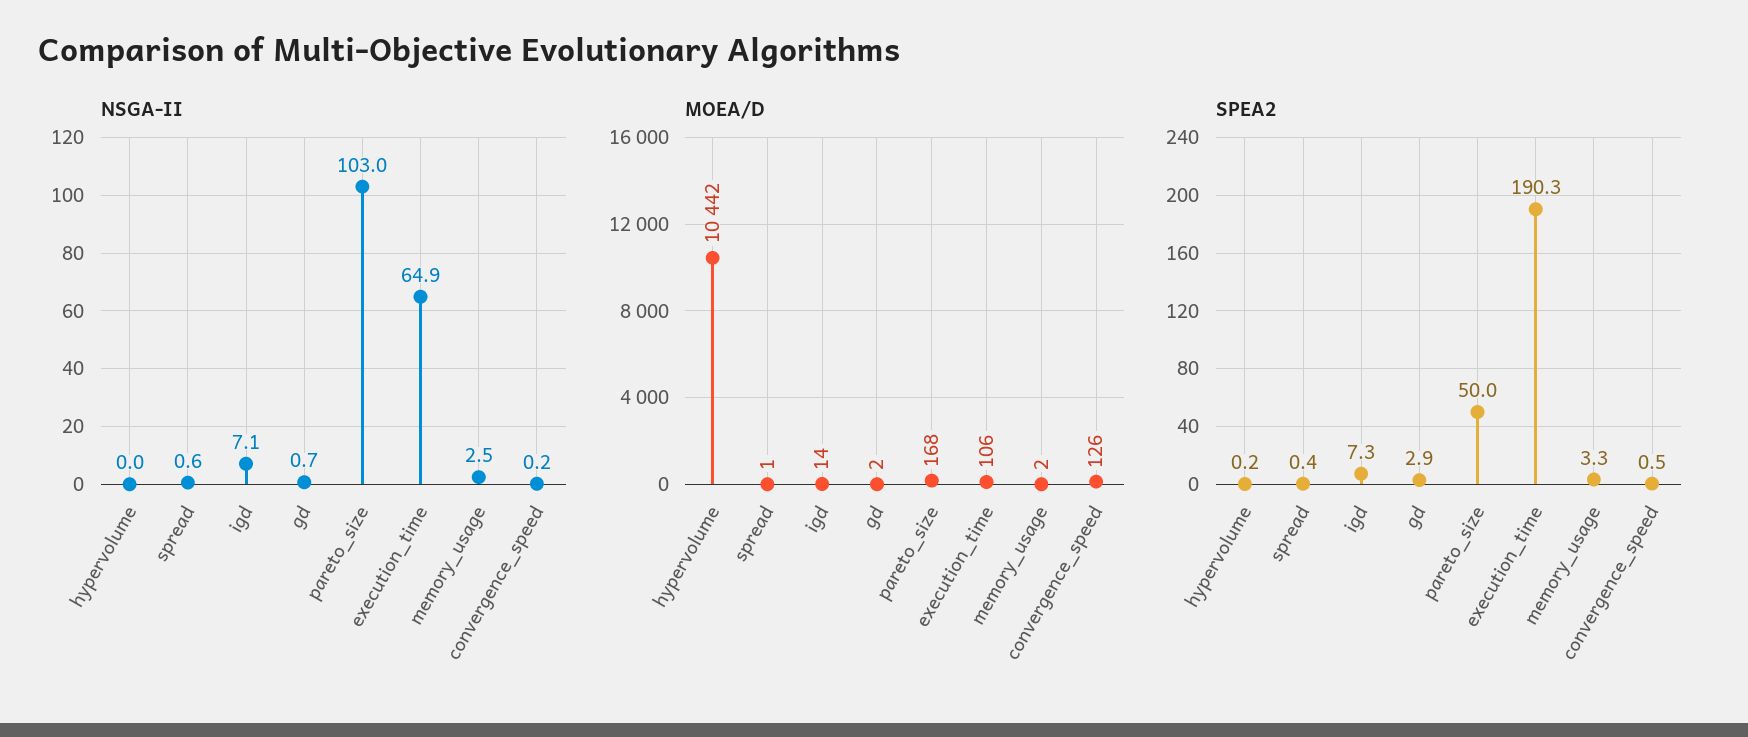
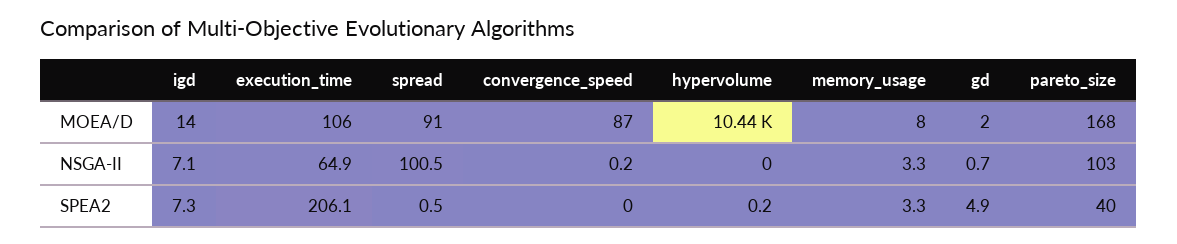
NSGA-II, spread: 0.6 -> 100.5
NSGA-II, memory_usage: 2.5 -> 3.3
MOEA/D, spread: 1 -> 91
MOEA/D, memory_usage: 2 -> 8
MOEA/D, convergence_speed: 126 -> 87
SPEA2, spread: 0.4 -> 0.5
SPEA2, gd: 2.9 -> 4.9
SPEA2, pareto_size: 50 -> 40
SPEA2, execution_time: 190.3 -> 206.1
SPEA2, convergence_speed: 0.5 -> 0

